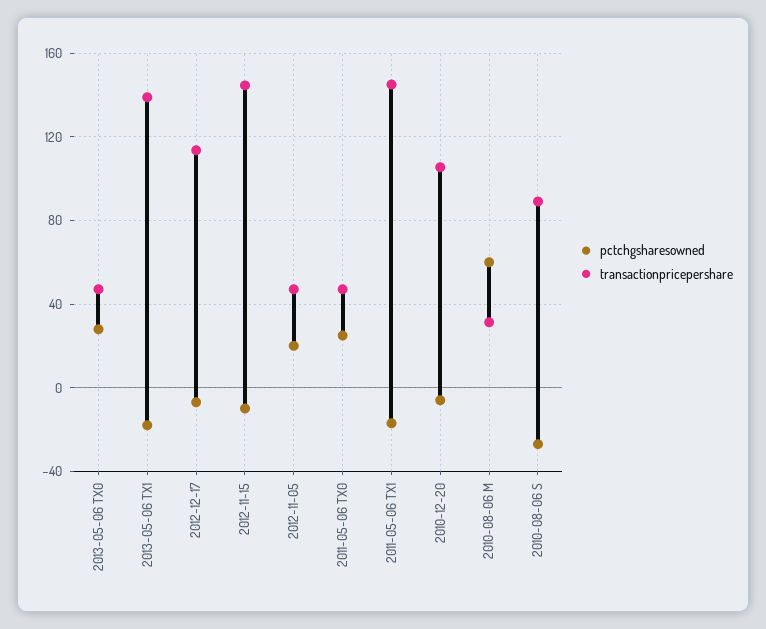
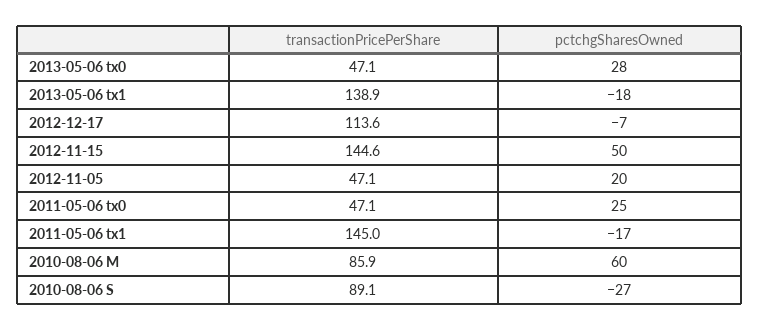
pctchgsharesowned, 2012-11-15: -10 -> 50
pctchgsharesowned, 2010-12-20: -5 -> none
transactionpricepershare, 2010-12-20: 105 -> none
transactionpricepershare, 2010-08-06 M: 30 -> 85.9

